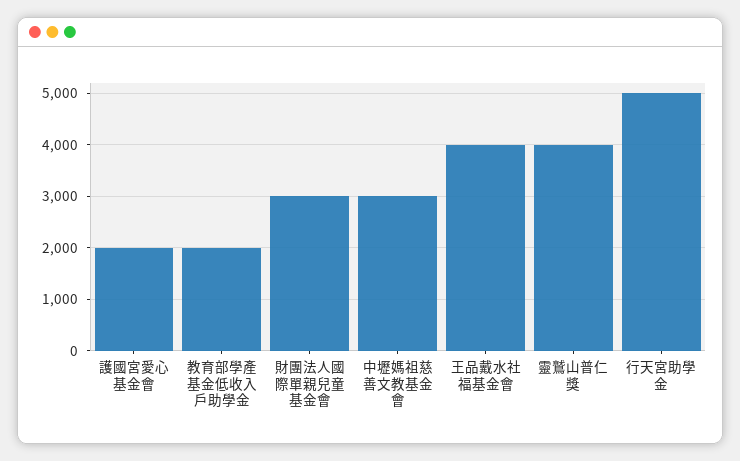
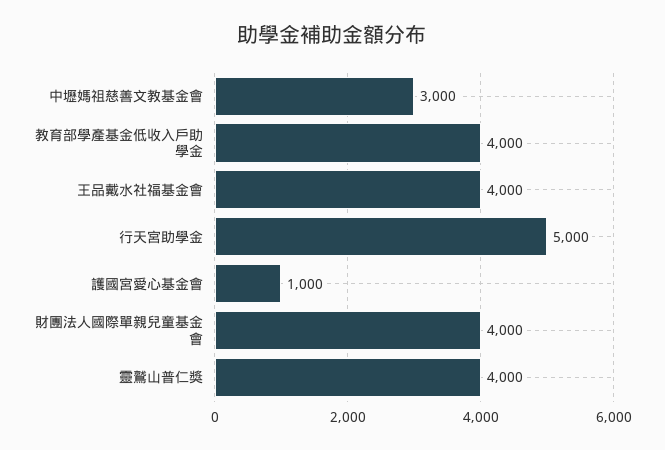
護國宮愛心基金會: 2000 -> 1000
教育部學產基金低收入戶助學金: 2000 -> 4000
財團法人國際單親兒童基金會: 3000 -> 4000

